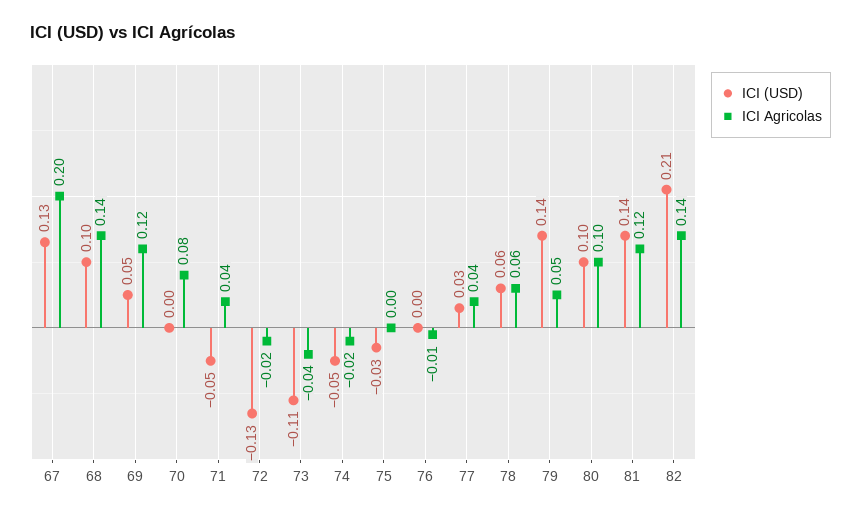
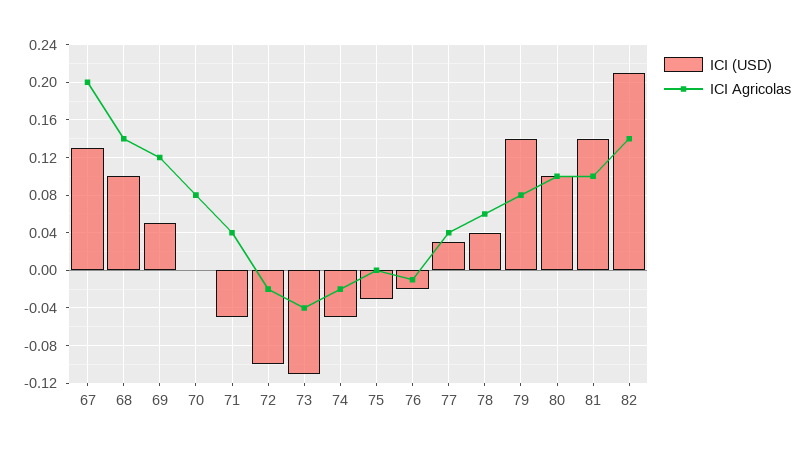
ICI (USD), 72: -0.13 -> -0.1
ICI (USD), 76: 0 -> -0.02
ICI (USD), 78: 0.06 -> 0.04
ICI Agricolas, 79: 0.05 -> 0.08
ICI Agricolas, 81: 0.12 -> 0.1

